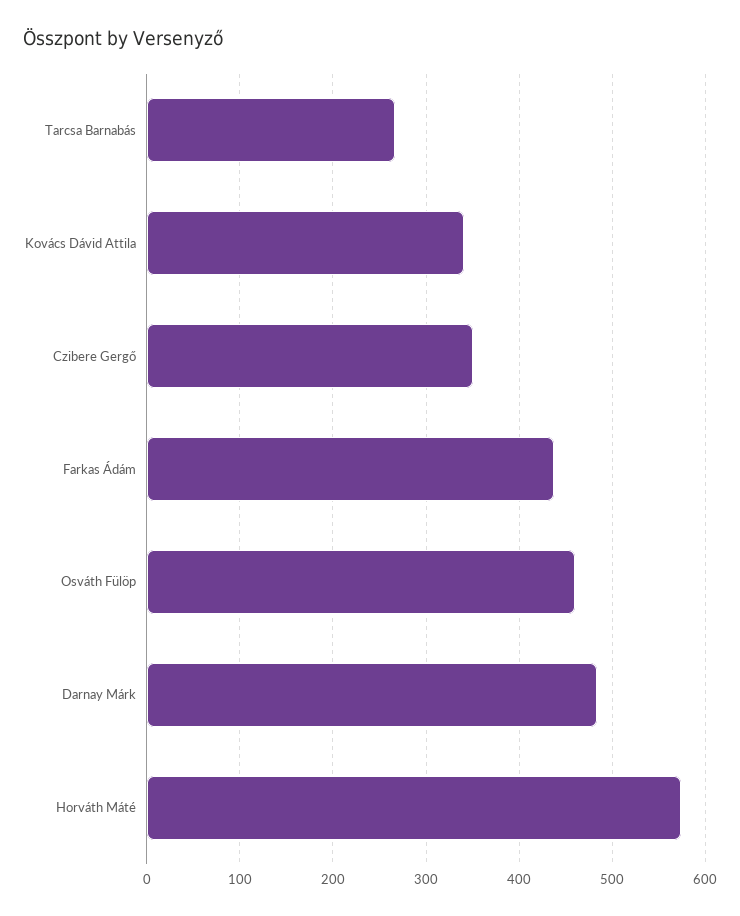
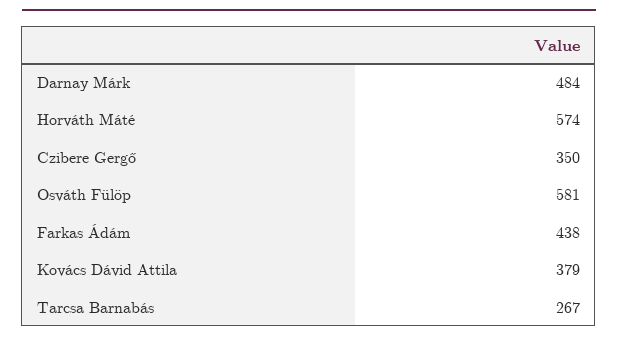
Kovács Dávid Attila: 340 -> 379
Osváth Fülöp: 460 -> 581

